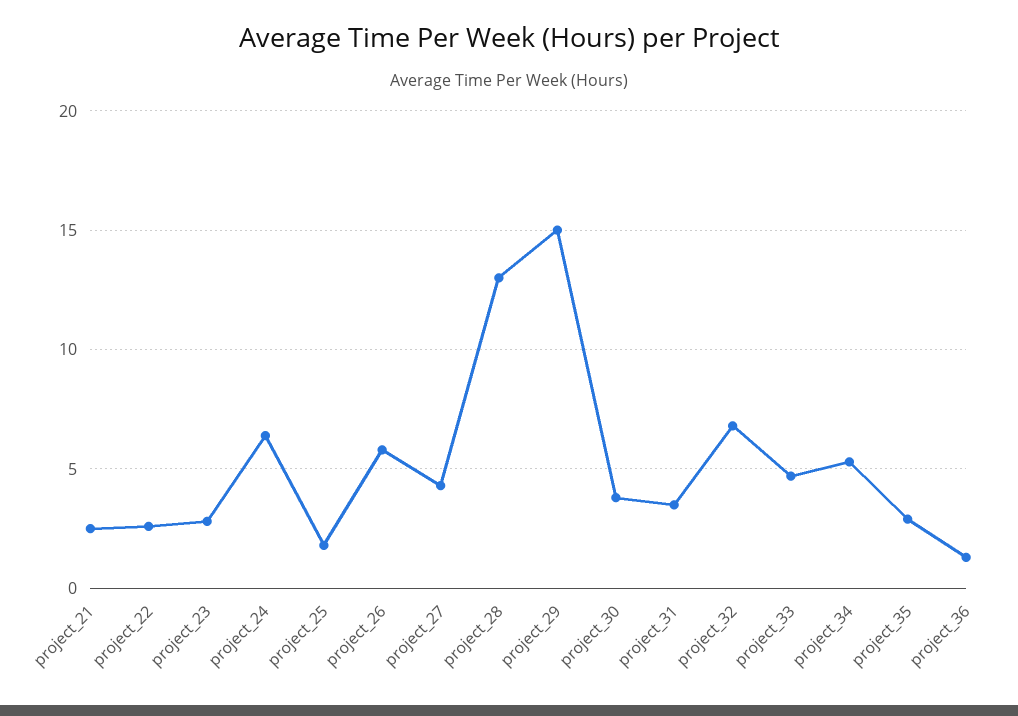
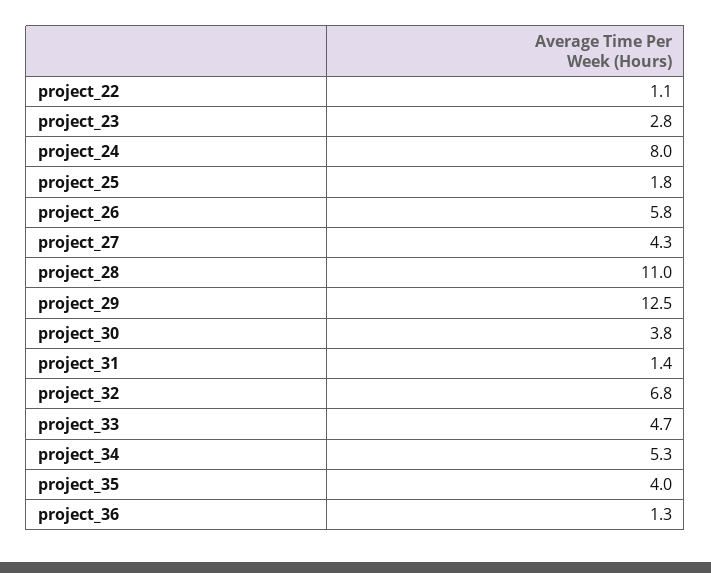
project_21: 2.5 -> none
project_22: 2.5 -> 1.1
project_24: 6.5 -> 8
project_28: 13 -> 11
project_29: 15 -> 12.5
project_31: 3.5 -> 1.4
project_35: 3 -> 4

